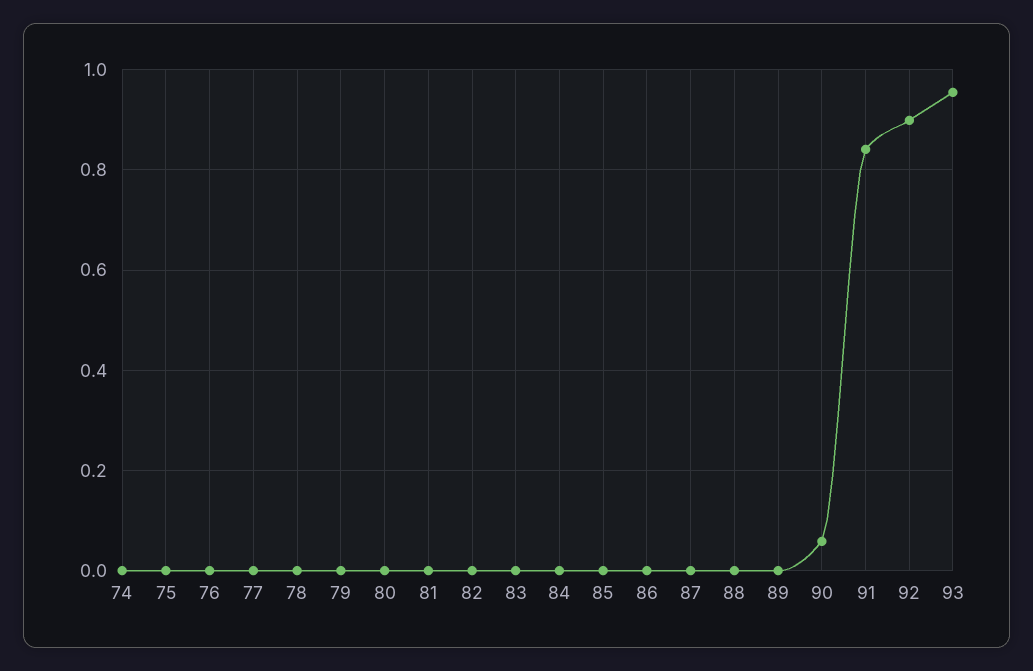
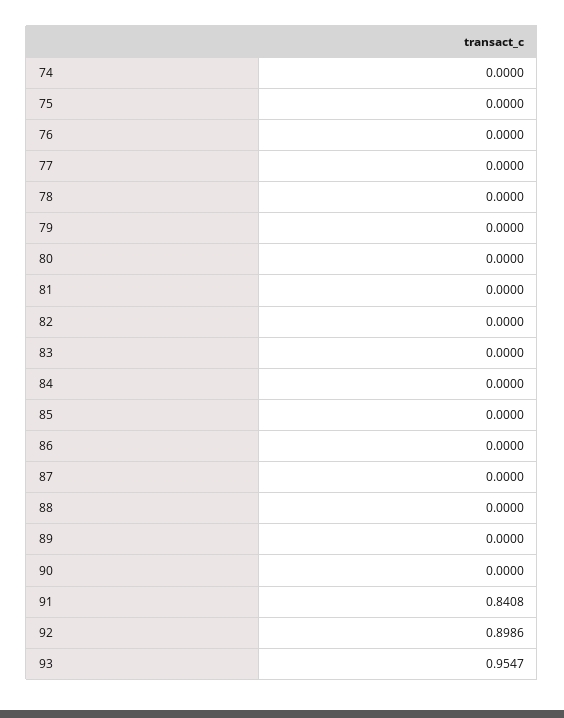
90: 0.06 -> 0

